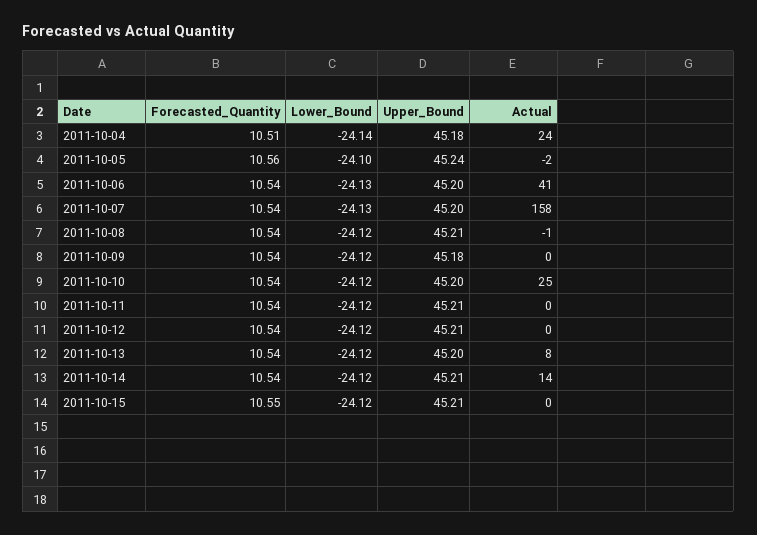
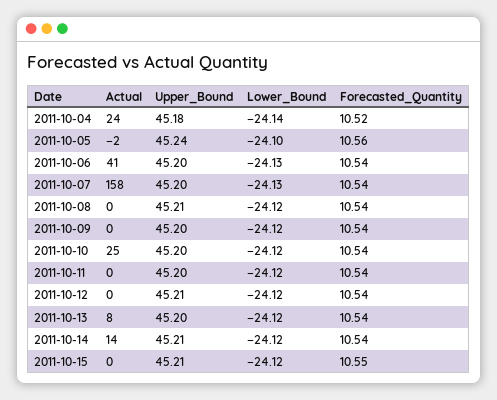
Forecasted_Quantity, 2011-10-04: 10.51 -> 10.52
Actual, 2011-10-08: -1 -> 0
Upper_Bound, 2011-10-09: 45.18 -> 45.2
Upper_Bound, 2011-10-11: 45.21 -> 45.2

